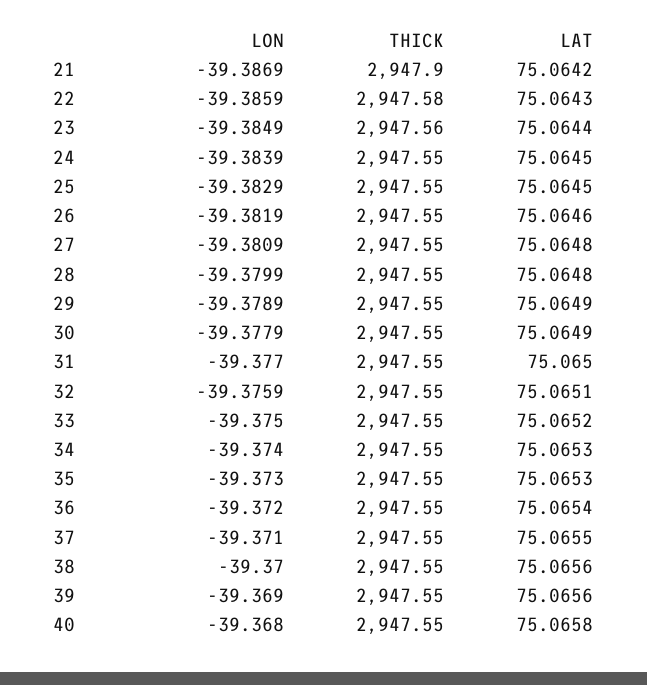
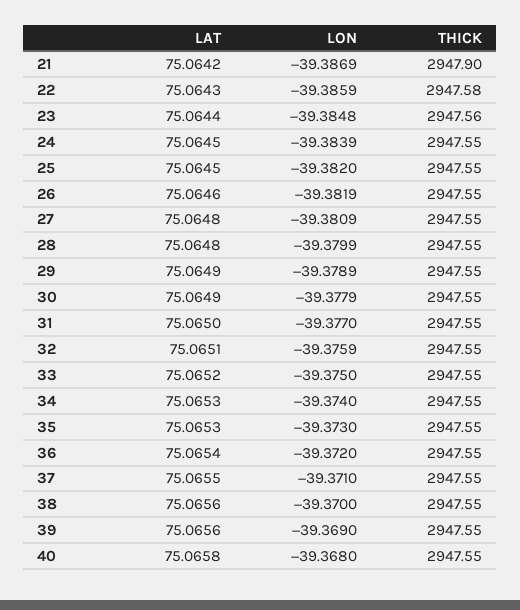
LON, 23: -39.3849 -> -39.3848
LON, 25: -39.3829 -> -39.382

